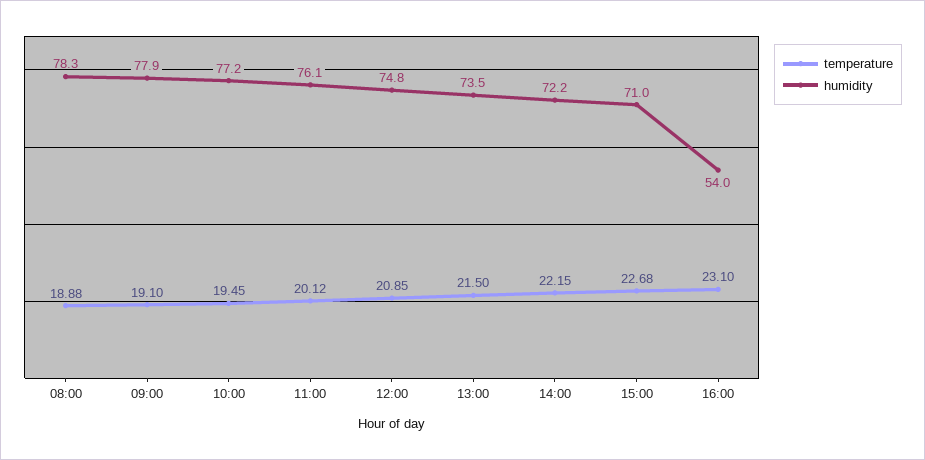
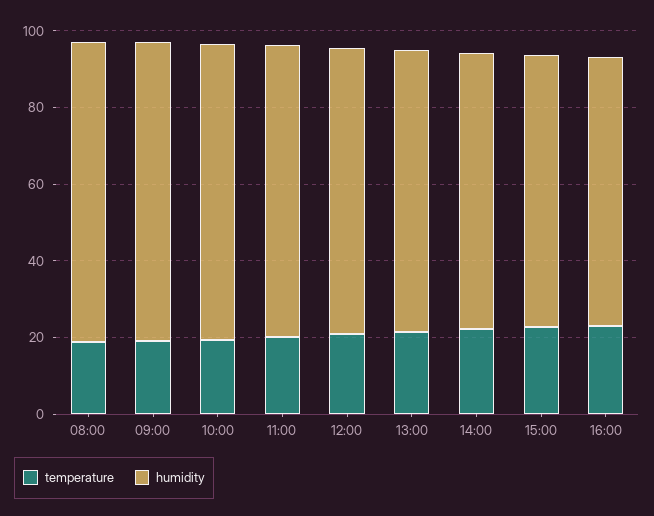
humidity, 16:00: 54 -> 70

